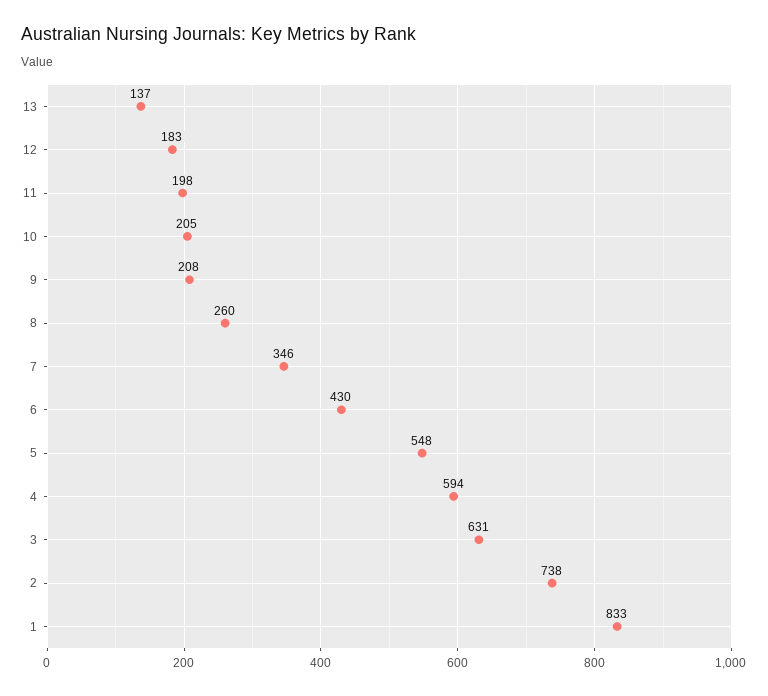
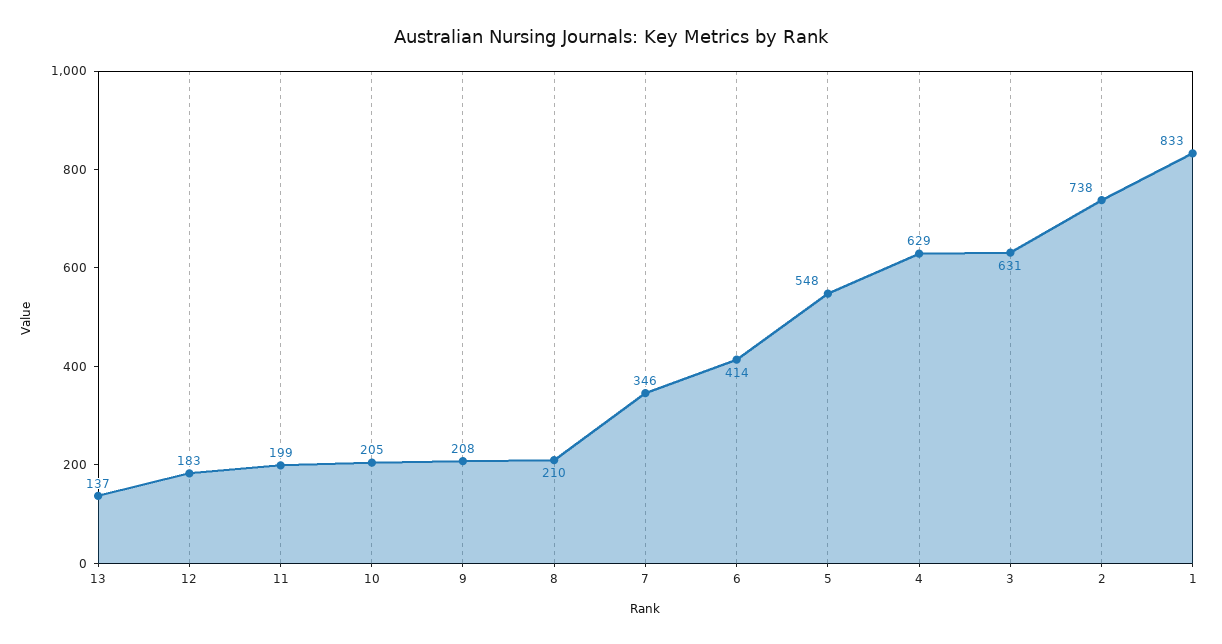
11: 198 -> 199
8: 260 -> 210
6: 430 -> 414
4: 594 -> 629

